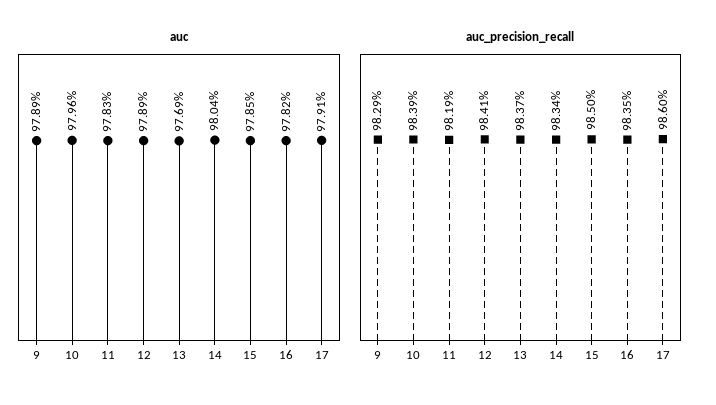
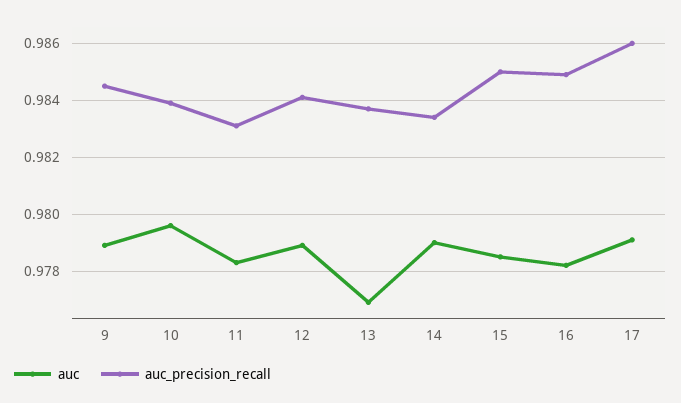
auc, 14: 0.9804 -> 0.979
auc_precision_recall, 9: 0.9829 -> 0.9845
auc_precision_recall, 11: 0.9819 -> 0.983
auc_precision_recall, 16: 0.9835 -> 0.985

